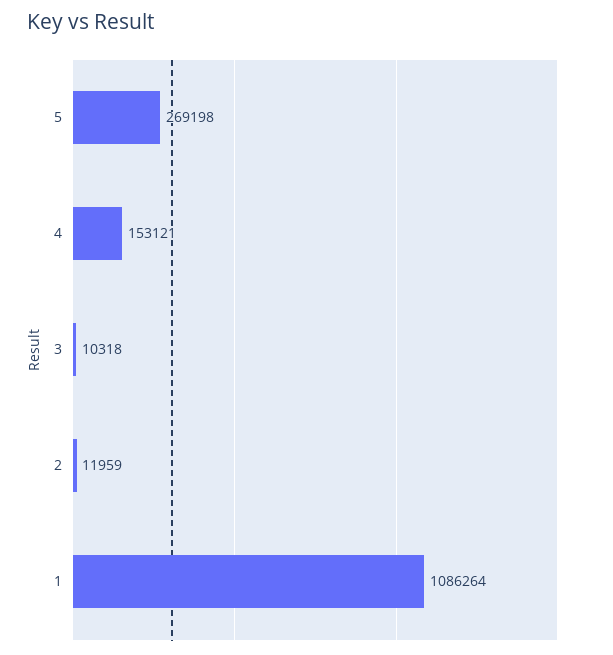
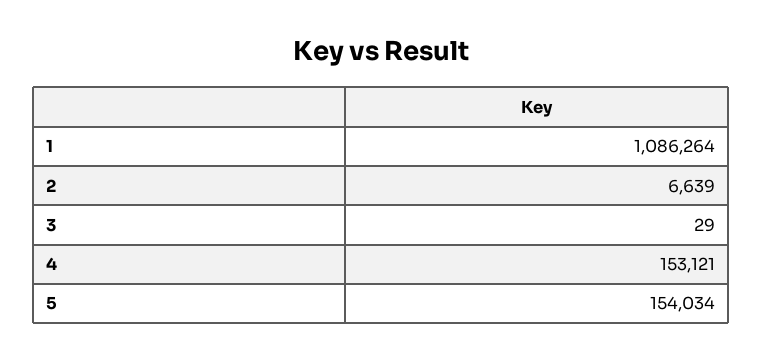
5: 269198 -> 154034
3: 10318 -> 29
2: 11959 -> 6639

